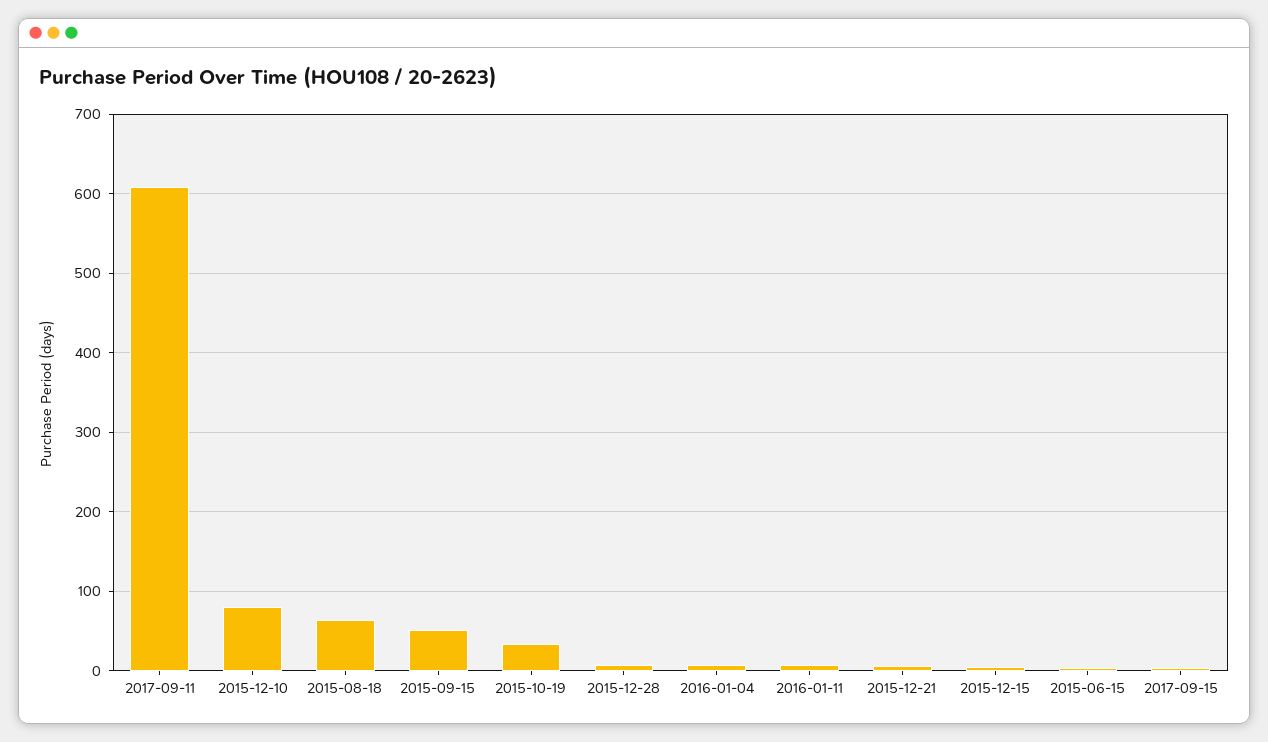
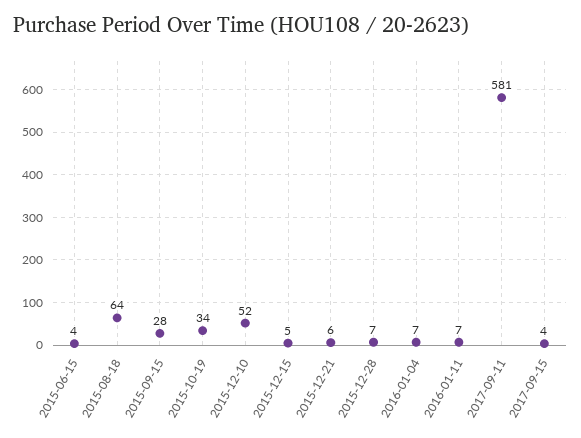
2017-09-11: 610 -> 581
2015-12-10: 80 -> 52
2015-09-15: 50 -> 28

